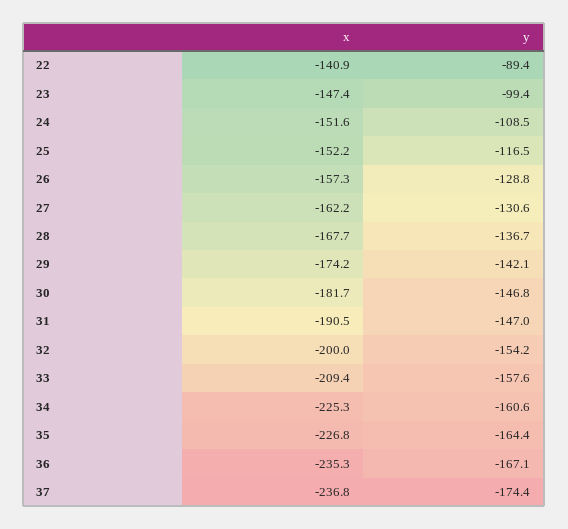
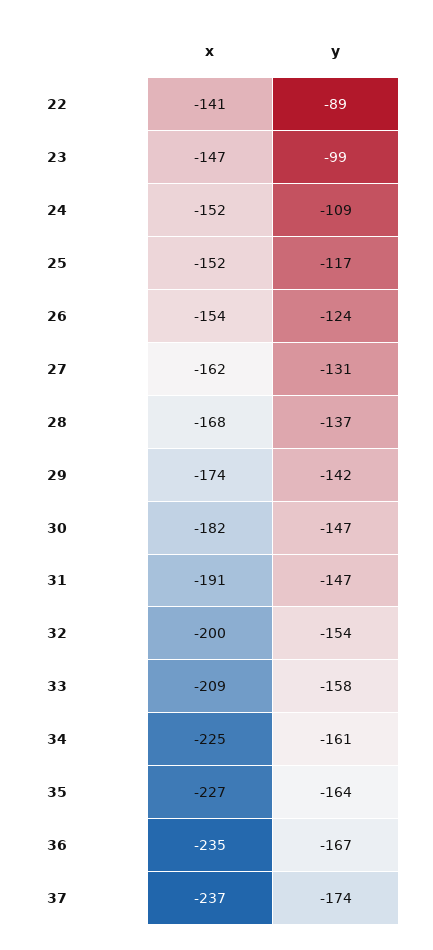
x, 26: -157.3 -> -154
y, 26: -128.8 -> -124

